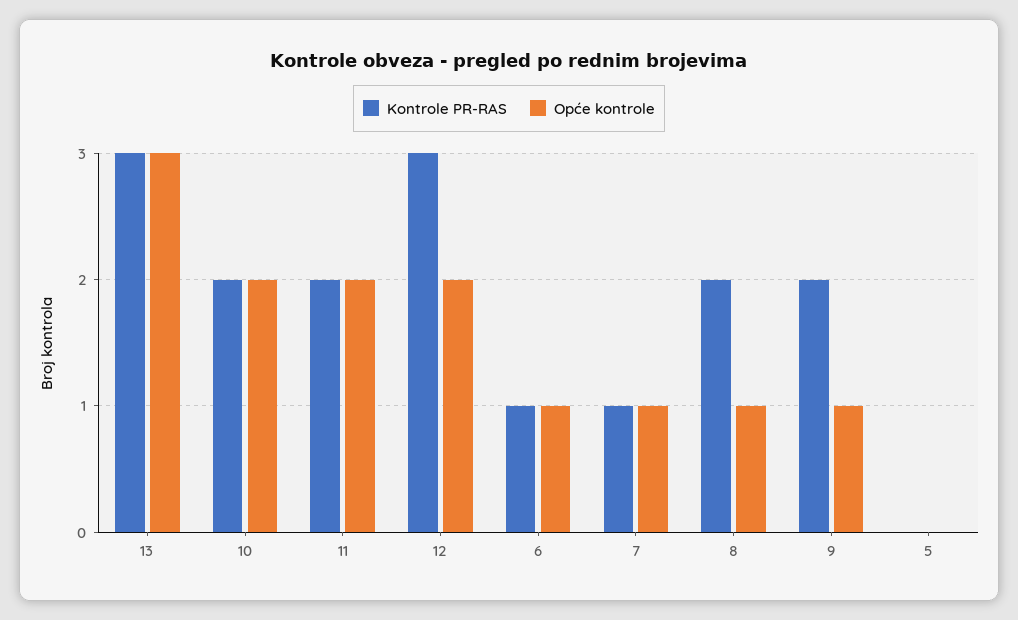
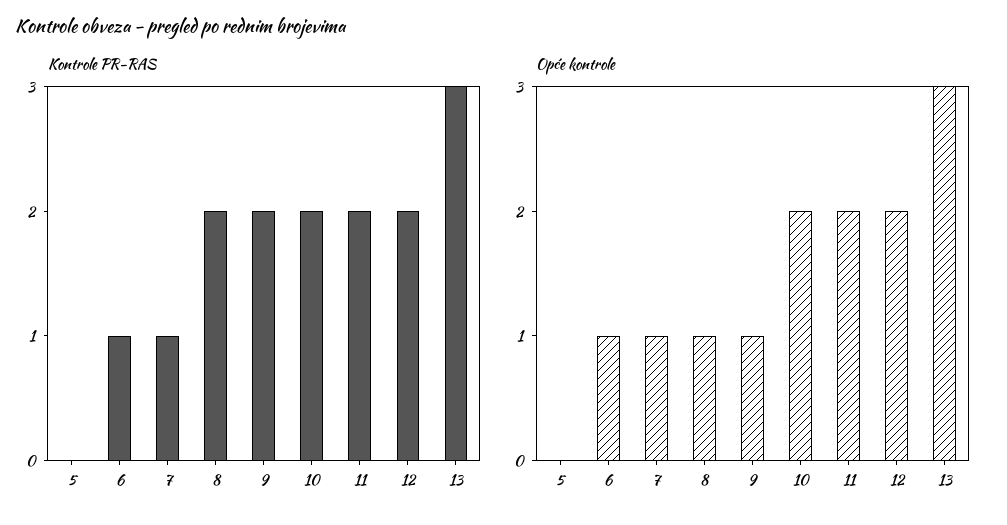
Kontrole PR-RAS, 12: 3 -> 2

